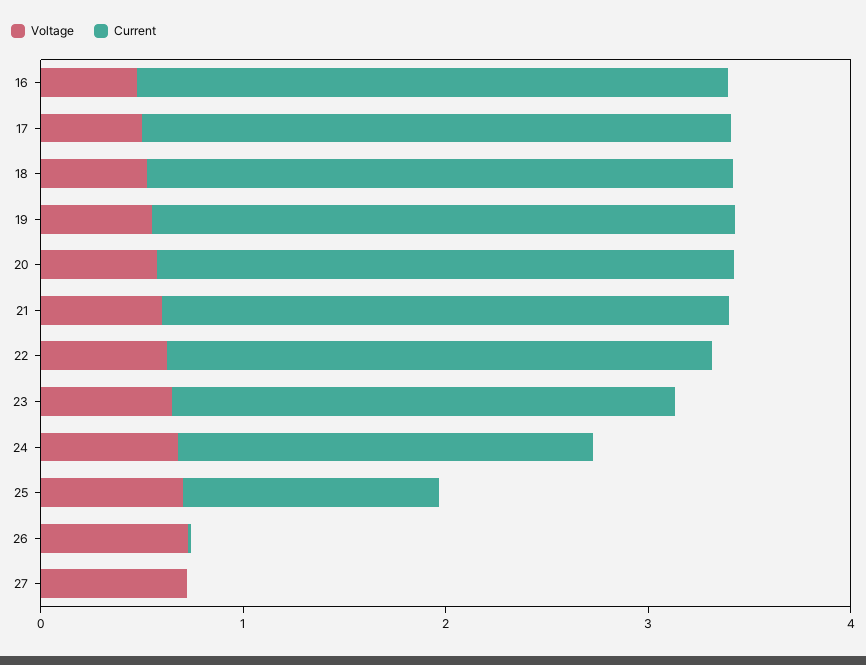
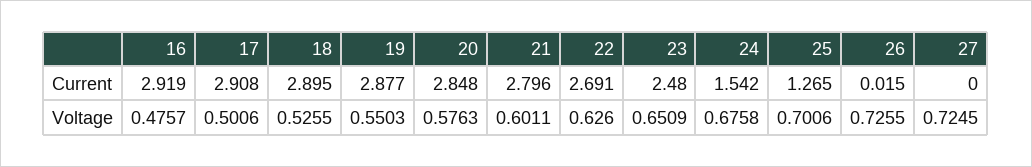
Current, 24: 2 -> 1.542

